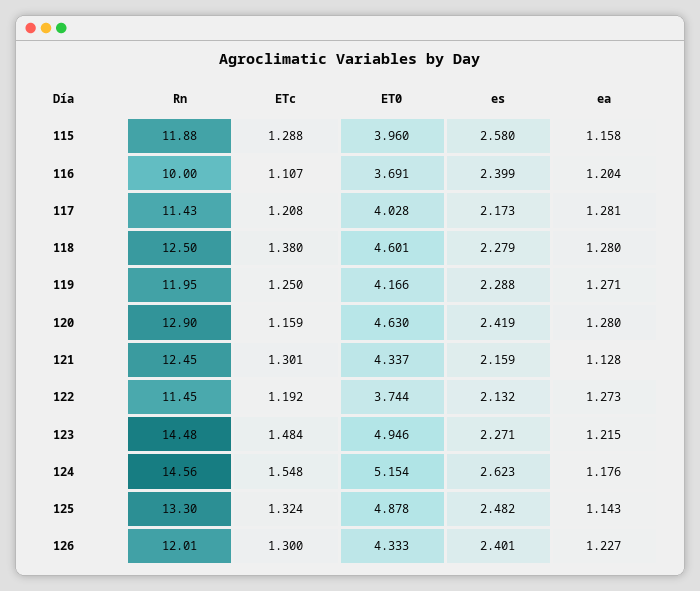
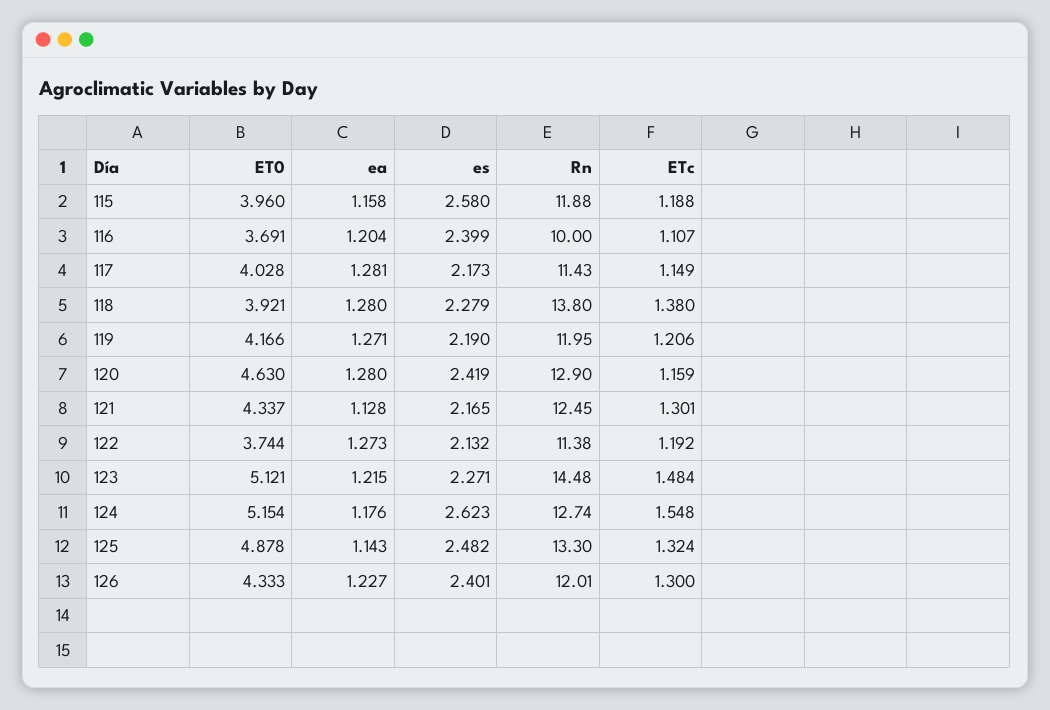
ETc, 115: 1.288 -> 1.188
ETc, 117: 1.208 -> 1.149
Rn, 118: 12.5 -> 13.8
ET0, 118: 4.601 -> 3.921
ETc, 119: 1.25 -> 1.206
es, 119: 2.288 -> 2.19
es, 121: 2.159 -> 2.165
Rn, 122: 11.45 -> 11.38
ET0, 123: 4.946 -> 5.121
Rn, 124: 14.56 -> 12.74

